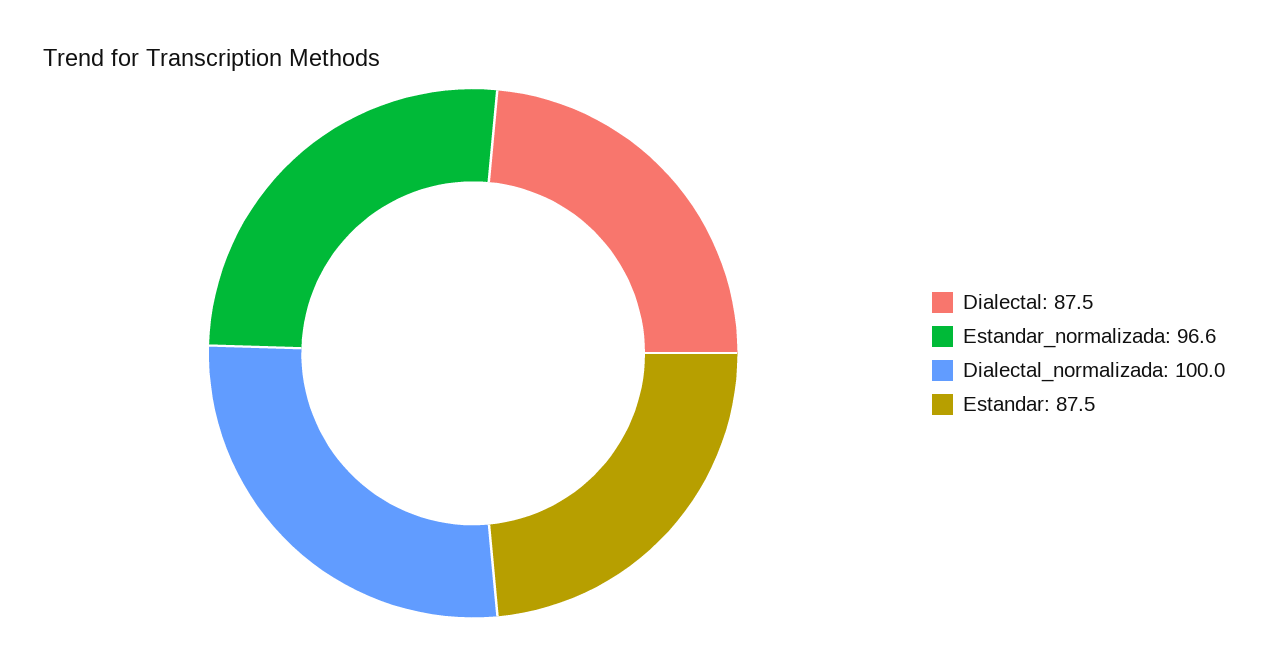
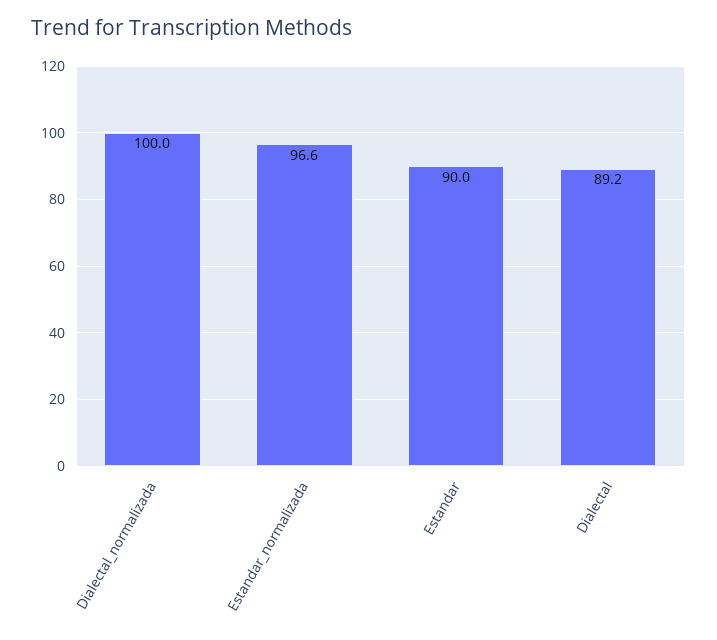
Dialectal: 87.5 -> 89.2
Estandar: 87.5 -> 90

